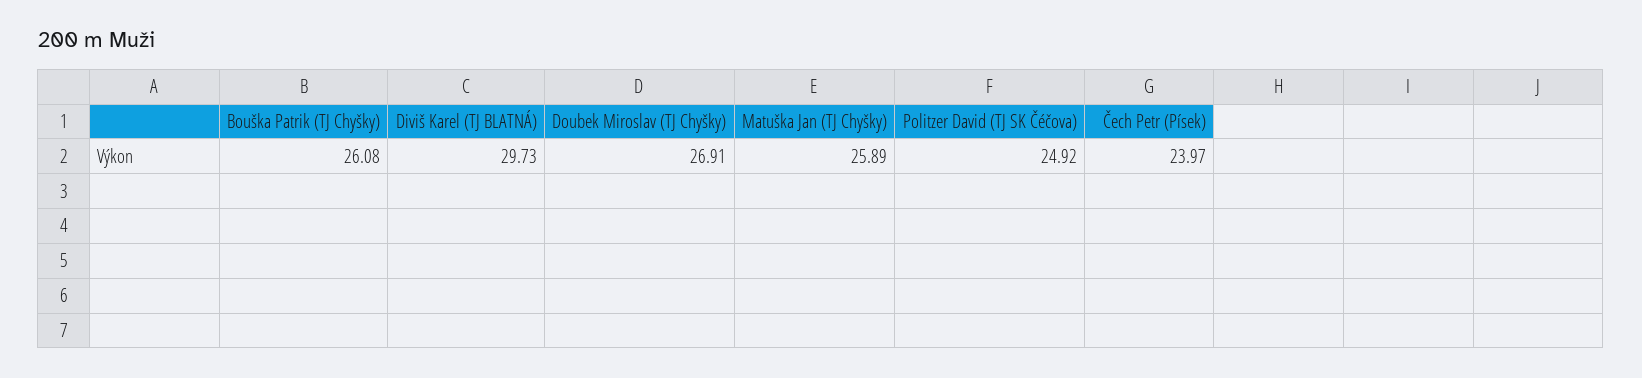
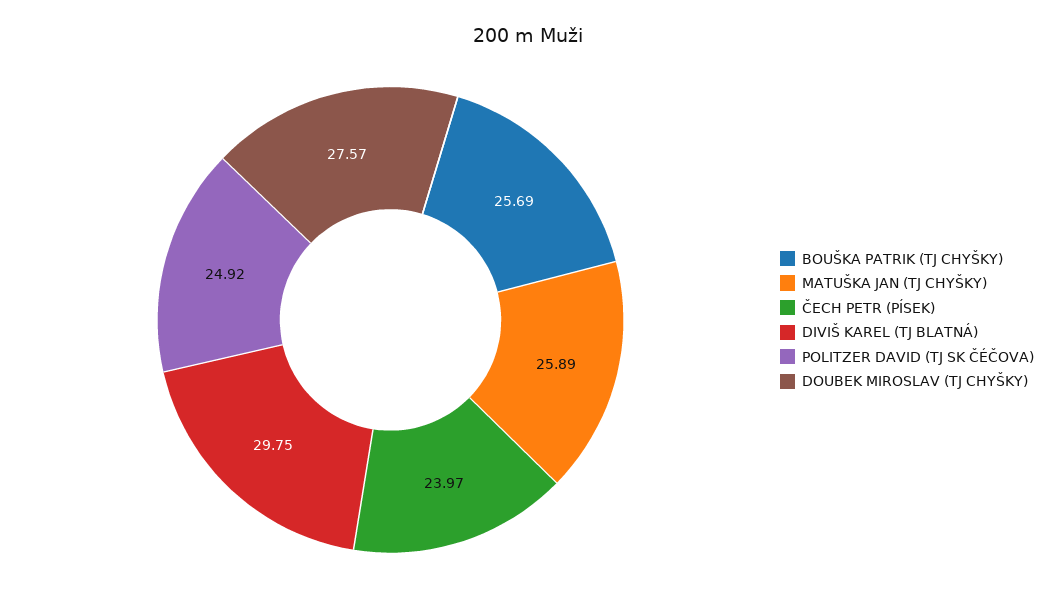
Bouška Patrik (TJ Chyšky): 26.08 -> 25.69
Diviš Karel (TJ BLATNÁ): 29.73 -> 29.75
Doubek Miroslav (TJ Chyšky): 26.91 -> 27.57

